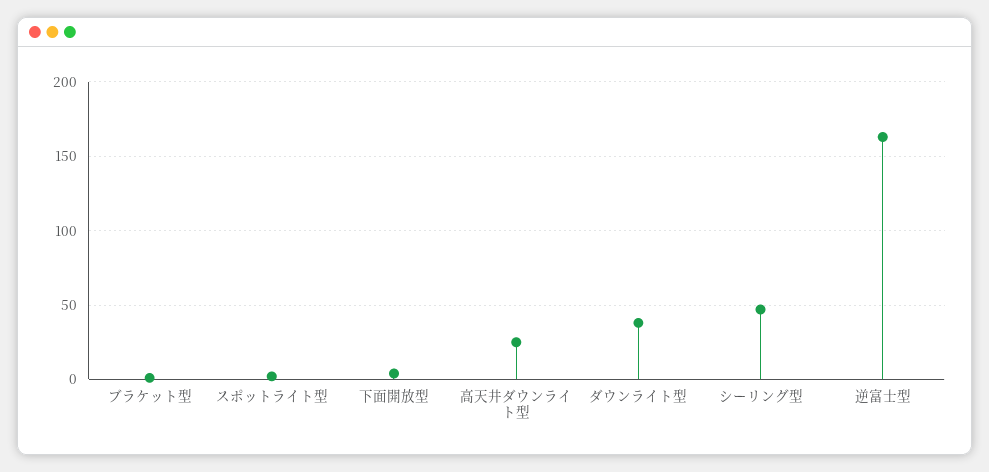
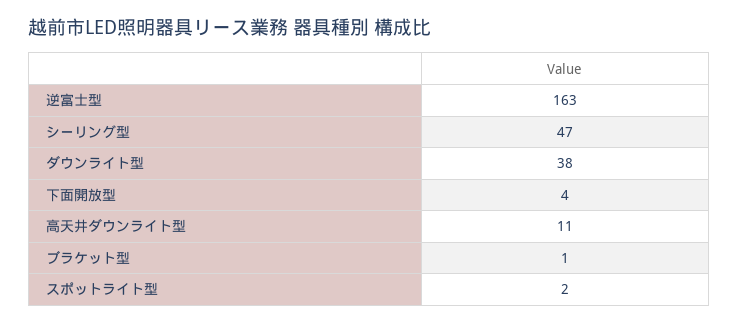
高天井ダウンライト型: 25 -> 11

